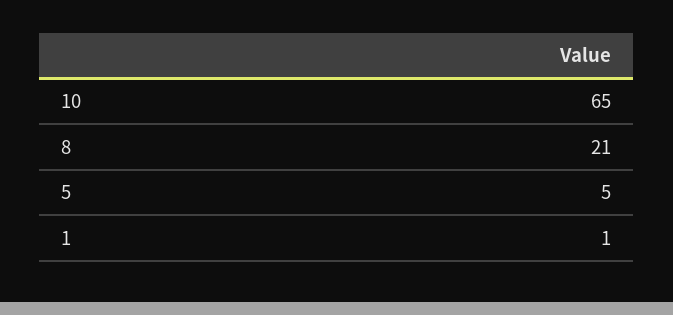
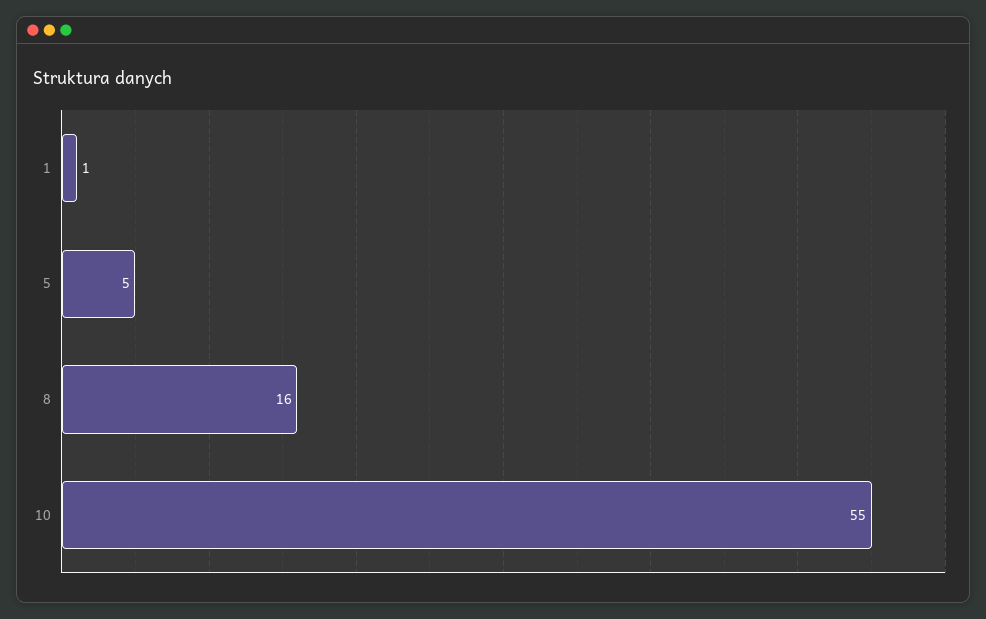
10: 65 -> 55
8: 21 -> 16

